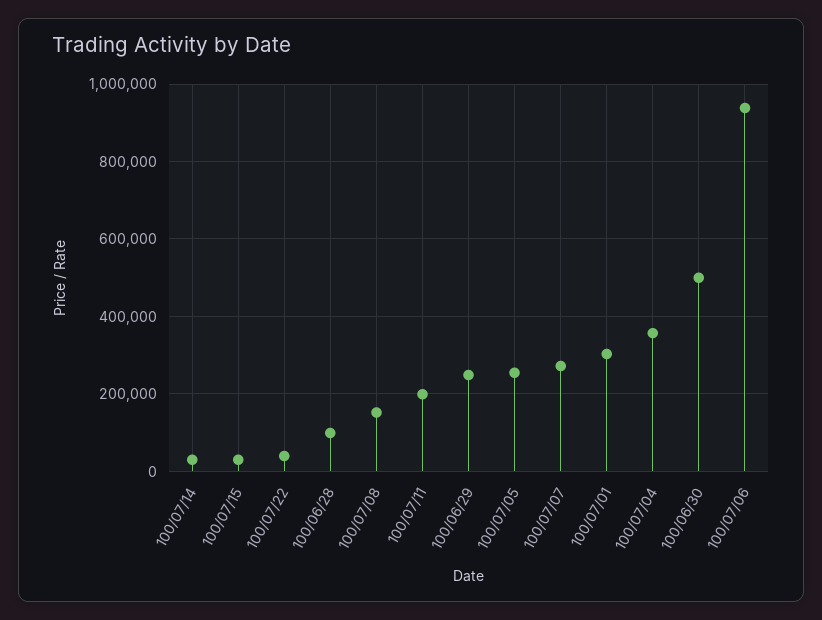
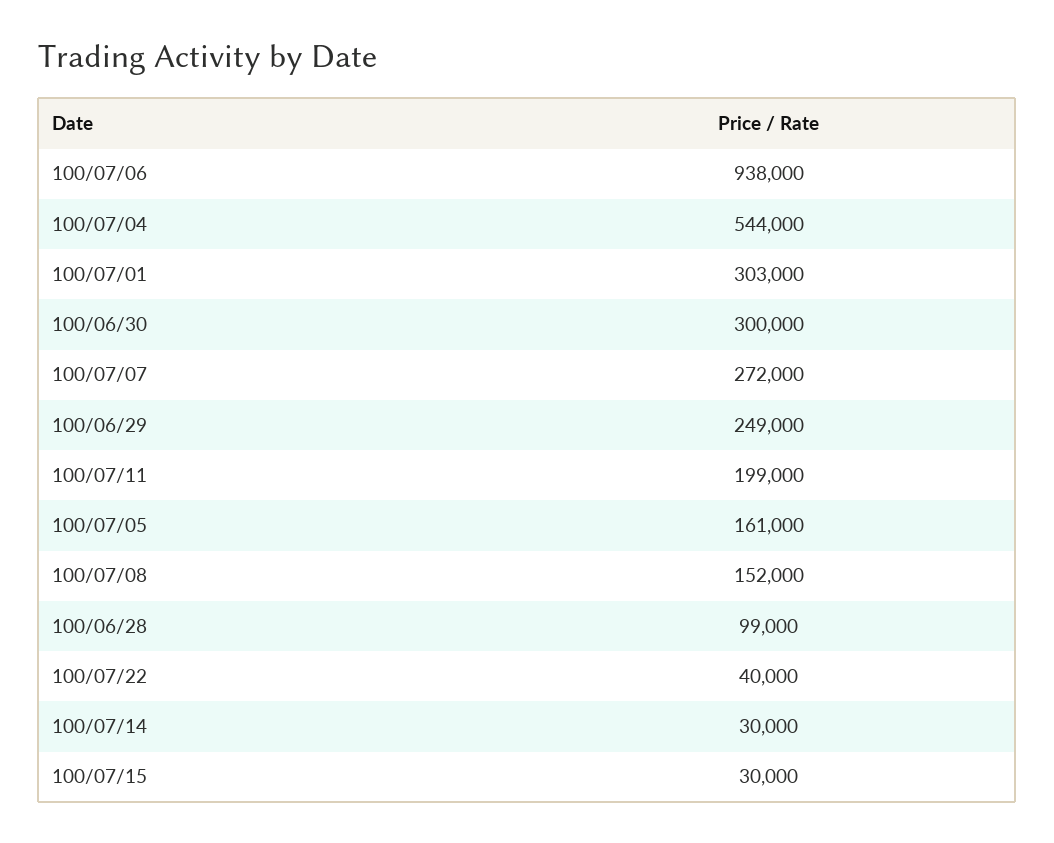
100/07/05: 260000 -> 161000
100/07/04: 360000 -> 544000
100/06/30: 500000 -> 300000

